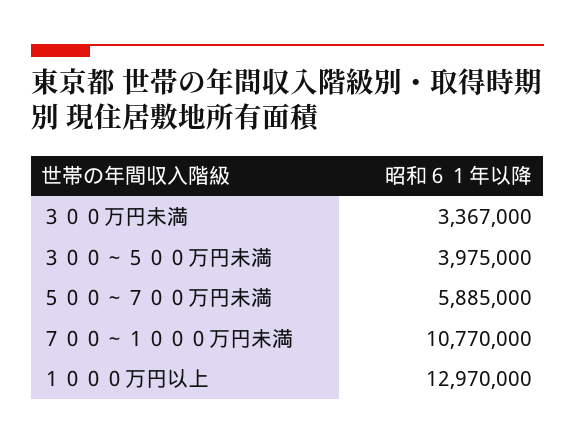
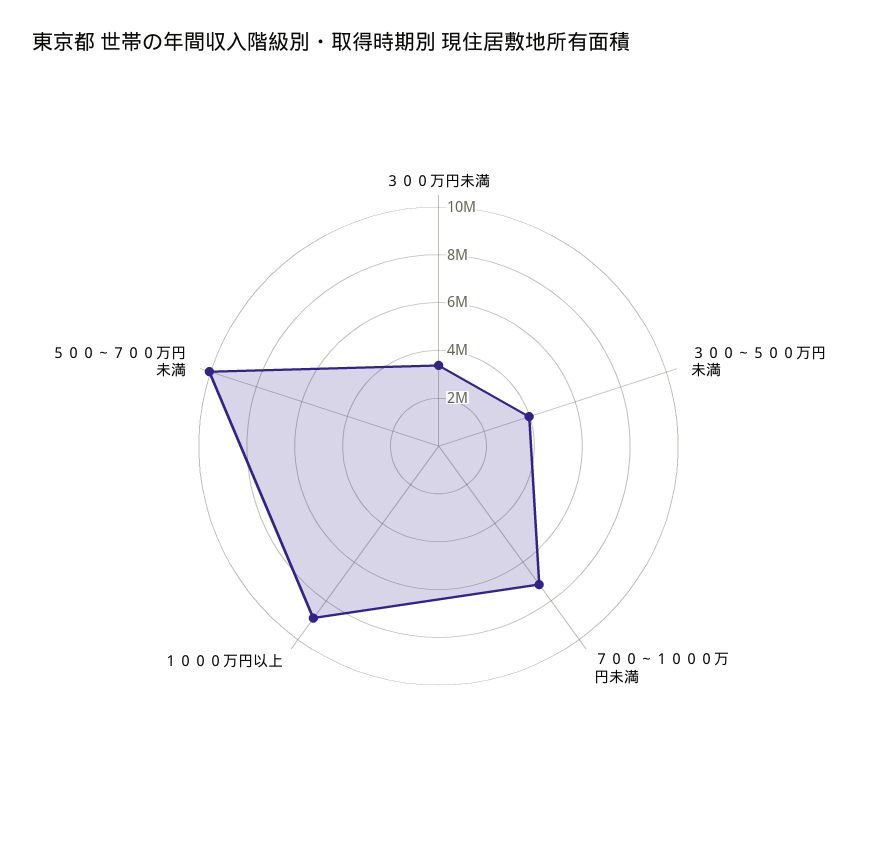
５００～７００万円未満: 5885000 -> 10000000
７００～１０００万円未満: 10770000 -> 7000000
１０００万円以上: 12970000 -> 9000000

